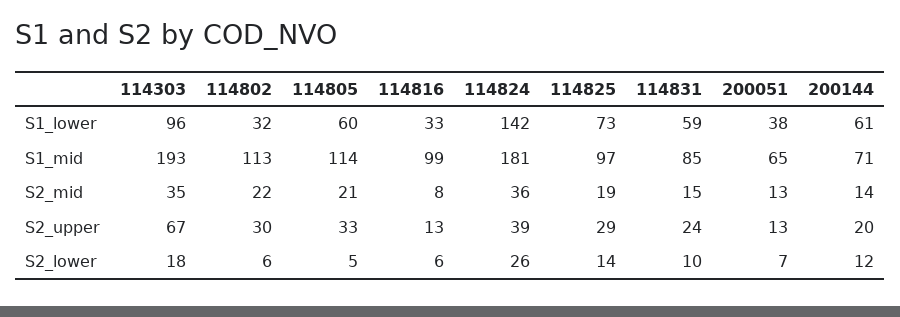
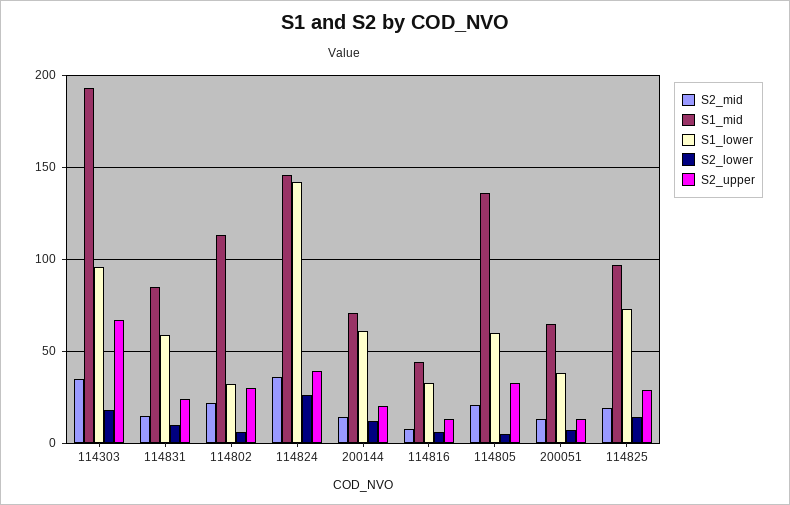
S1_mid, 114805: 114 -> 135
S1_mid, 114816: 99 -> 45
S1_mid, 114824: 181 -> 145

